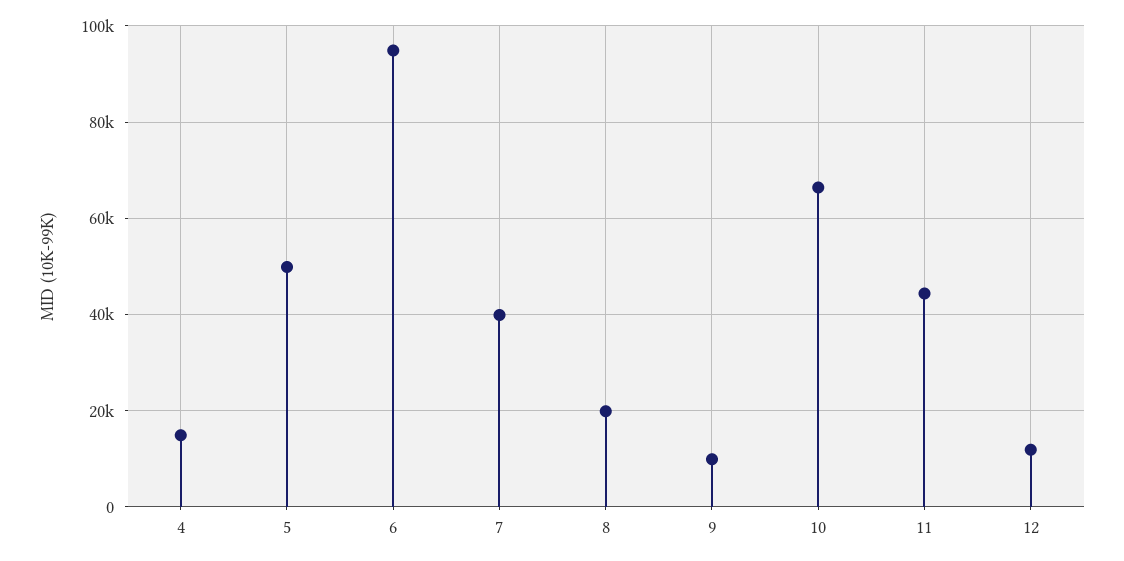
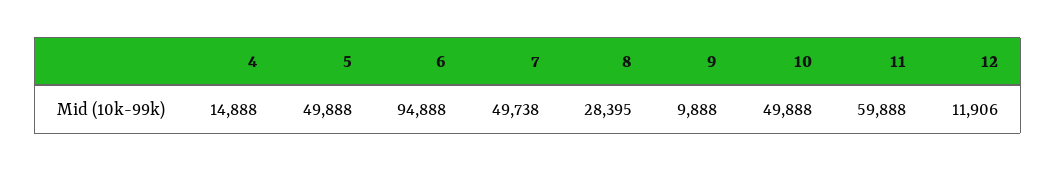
7: 40000 -> 49738
8: 20000 -> 28395
10: 66000 -> 49888
11: 44000 -> 59888

